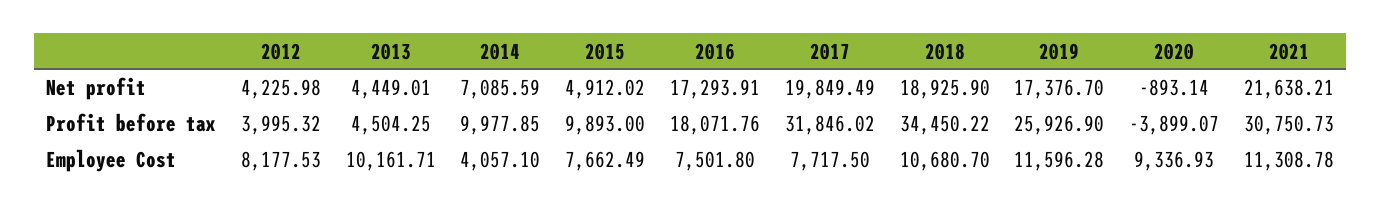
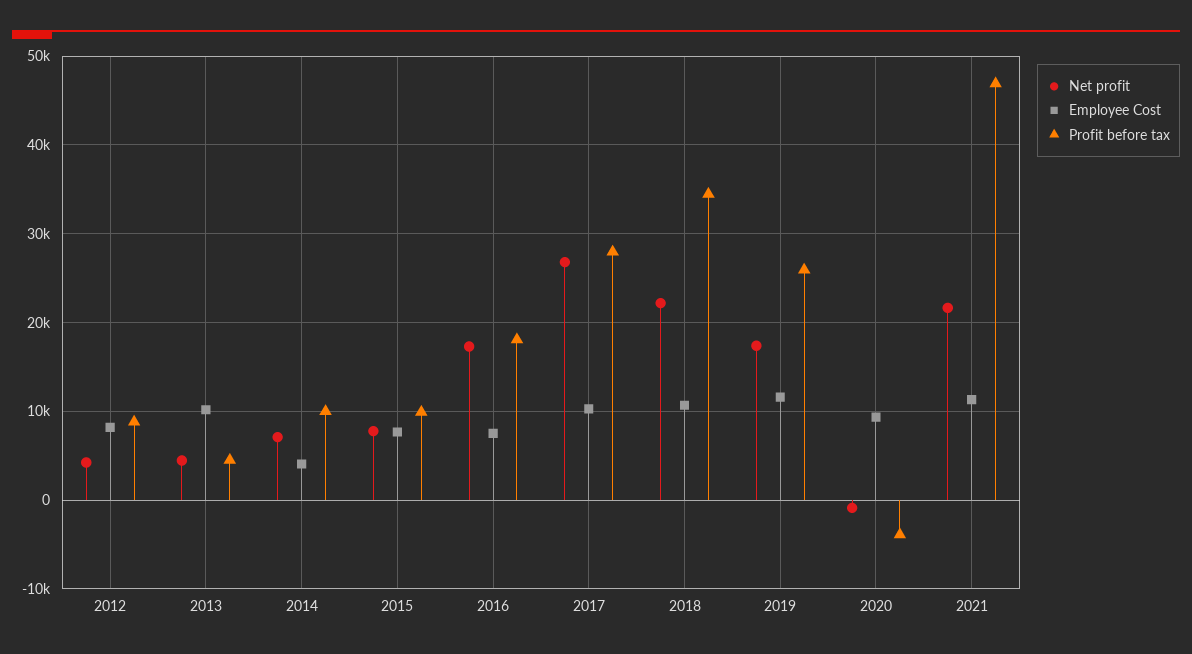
Net profit, 2015: 4912.02 -> 8000
Net profit, 2017: 19849.49 -> 27000
Net profit, 2018: 18925.9 -> 22000
Profit before tax, 2012: 3995.32 -> 9000
Profit before tax, 2017: 31846.02 -> 28000
Profit before tax, 2021: 30750.73 -> 47000
Employee Cost, 2017: 7717.5 -> 10000

